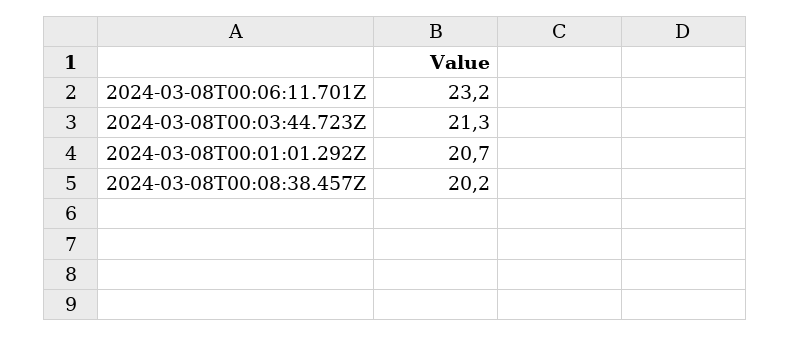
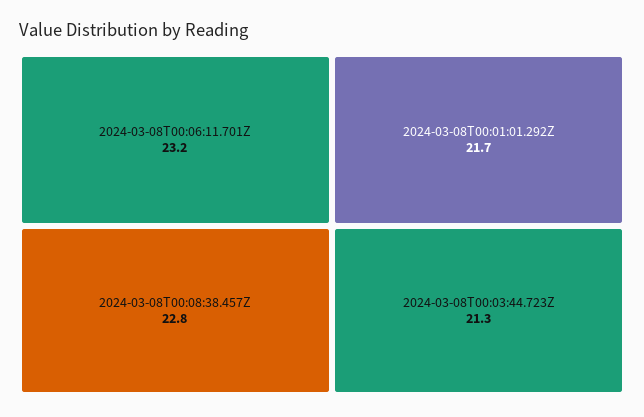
2024-03-08T00:01:01.292Z: 20.7 -> 21.7
2024-03-08T00:08:38.457Z: 20.2 -> 22.8

